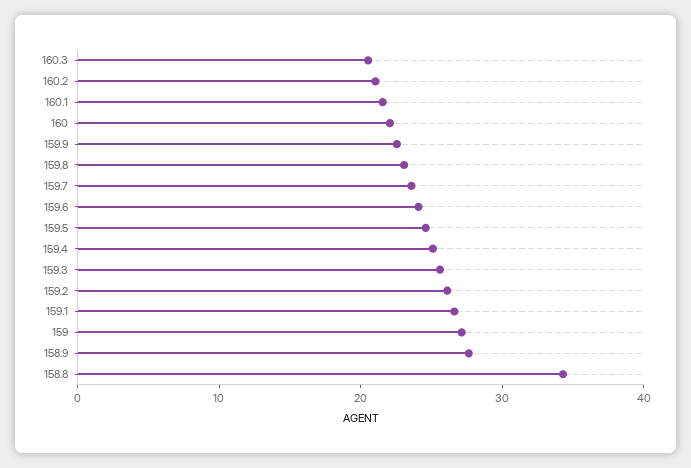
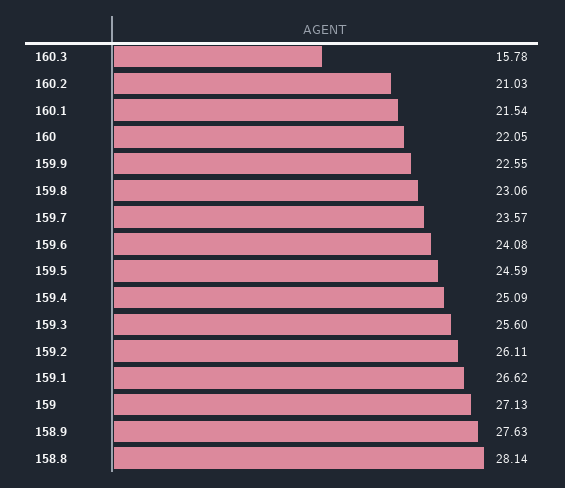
160.3: 20 -> 15.78
158.8: 34 -> 28.14

